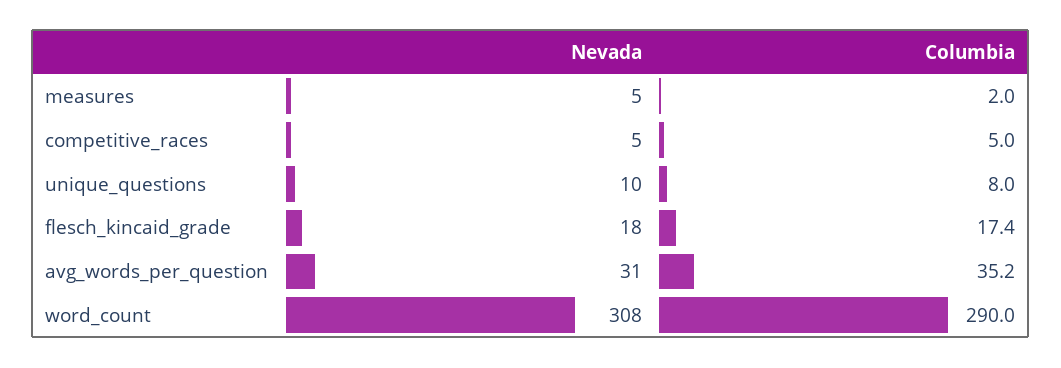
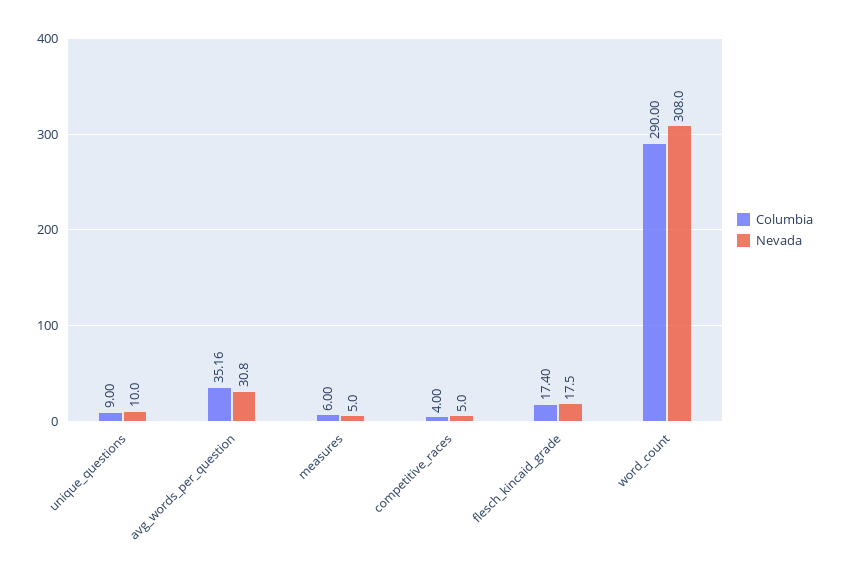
Columbia, measures: 2 -> 6
Columbia, competitive_races: 5 -> 4
Columbia, unique_questions: 8 -> 9

